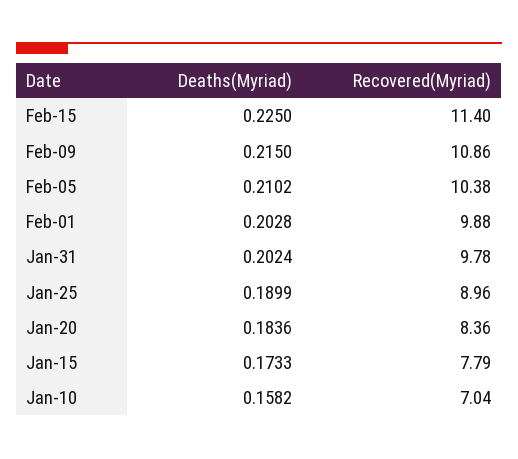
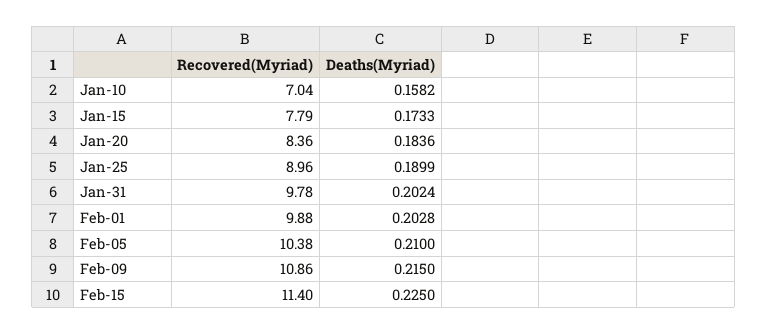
Deaths(Myriad), Feb-05: 0.2102 -> 0.21

